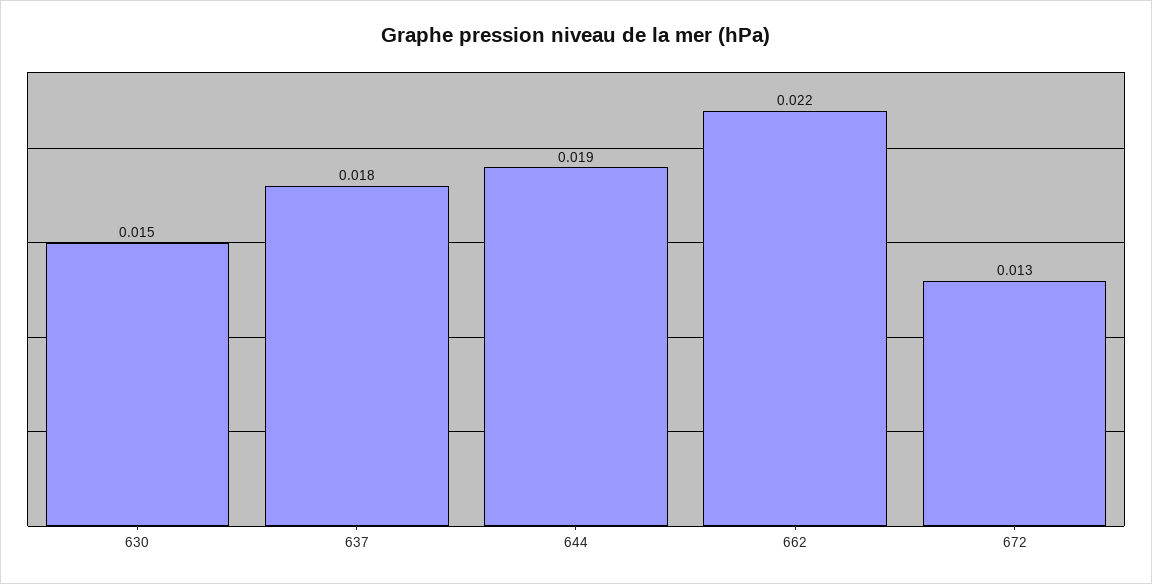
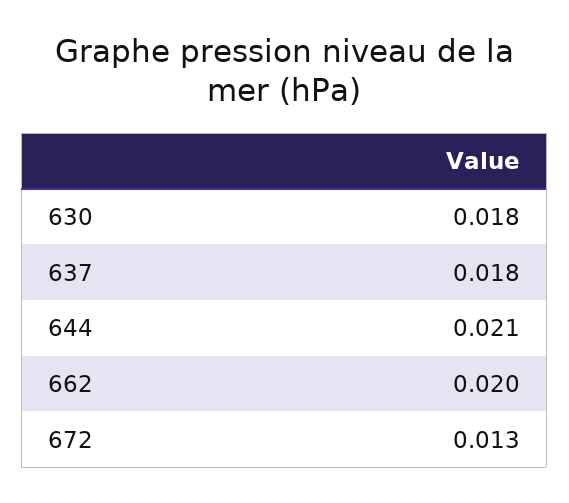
630: 0.015 -> 0.018
644: 0.019 -> 0.021
662: 0.022 -> 0.02

